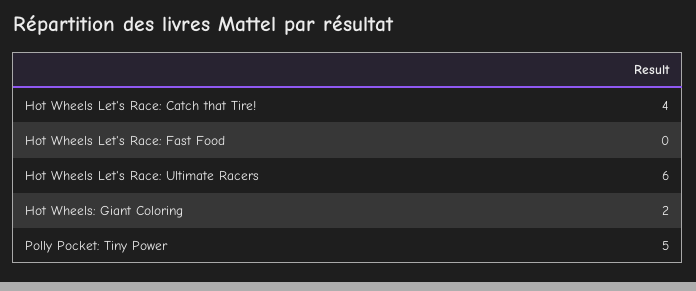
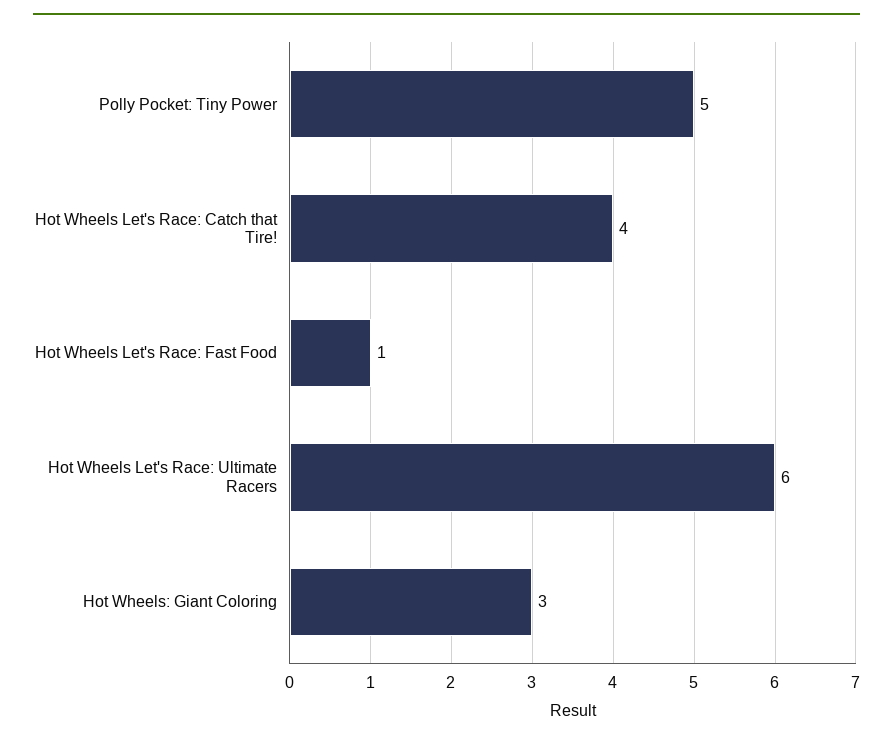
Hot Wheels Let's Race: Fast Food: 0 -> 1
Hot Wheels: Giant Coloring: 2 -> 3

